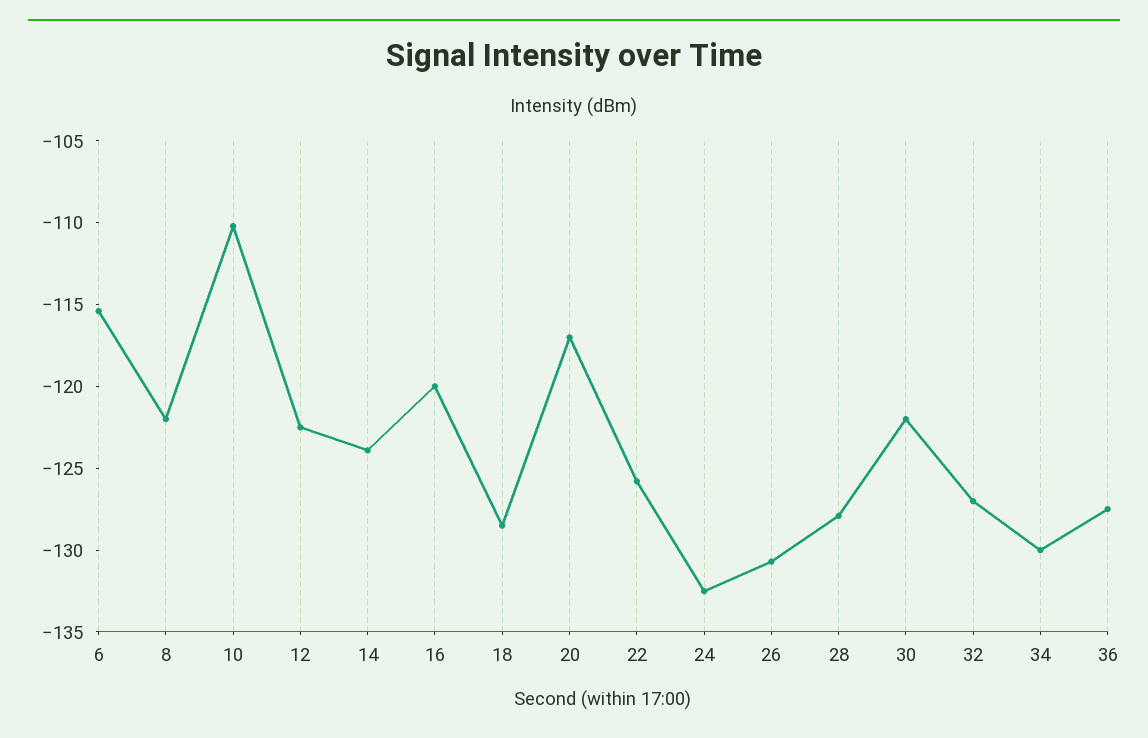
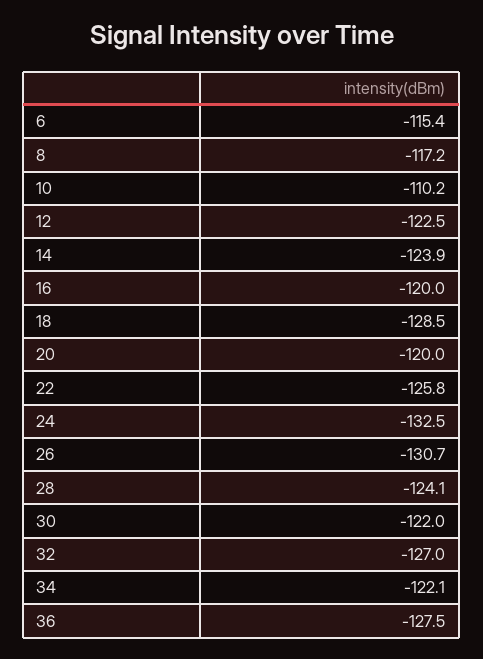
8: -122 -> -117.2
20: -117 -> -120
28: -128 -> -124.1
34: -130 -> -122.1

